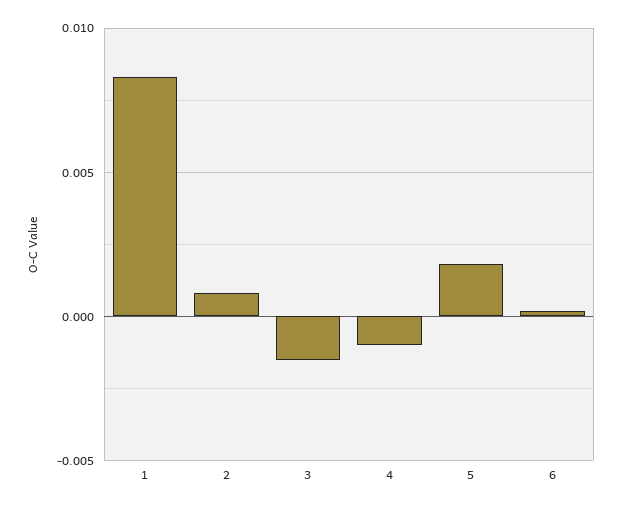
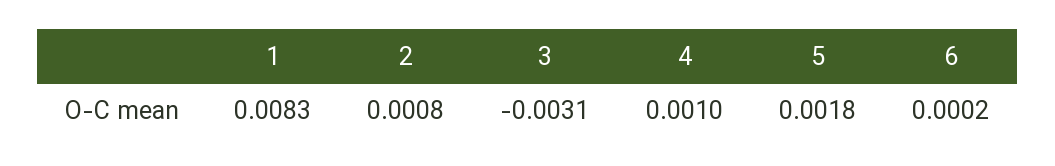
3: -0.0015 -> -0.0031
4: -0.001 -> 0.001

